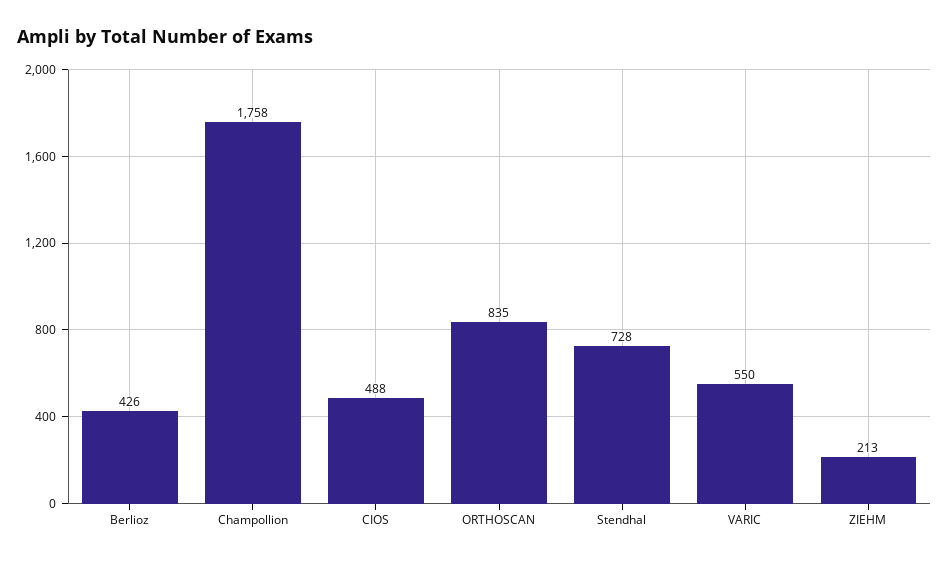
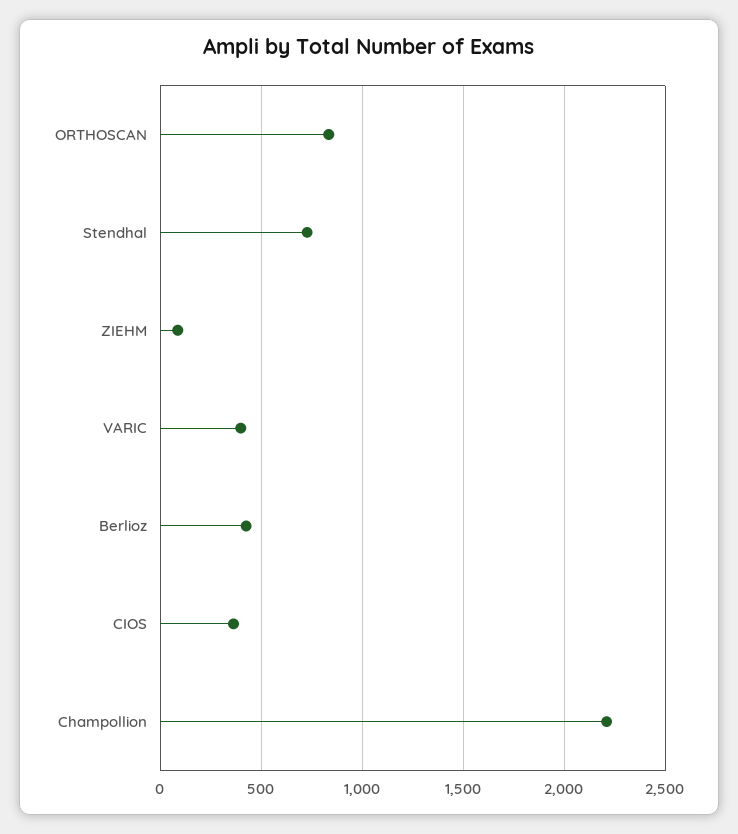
Champollion: 1758 -> 2200
CIOS: 488 -> 350
VARIC: 550 -> 400
ZIEHM: 213 -> 100

